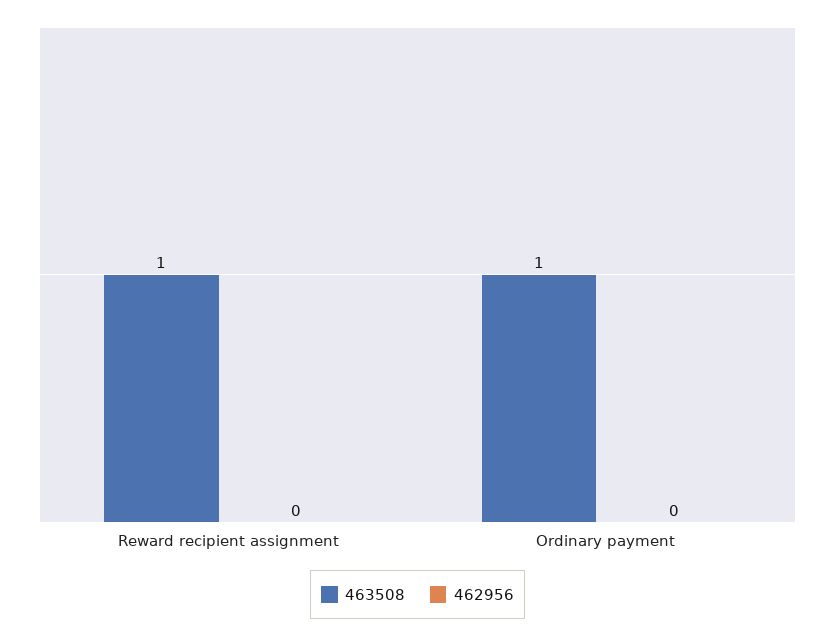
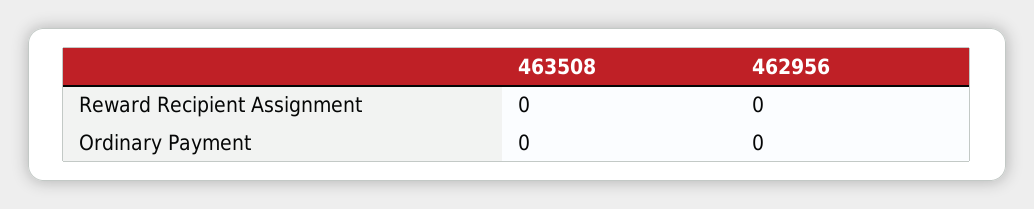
463508, Reward recipient assignment: 1 -> 0
463508, Ordinary payment: 1 -> 0

